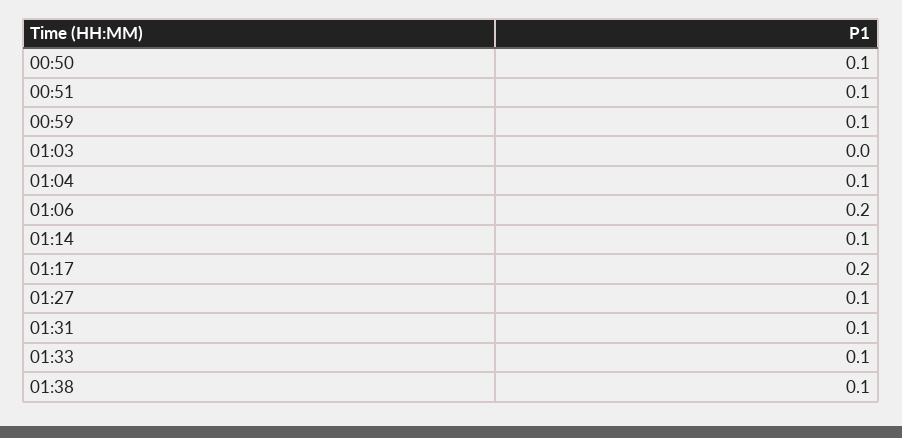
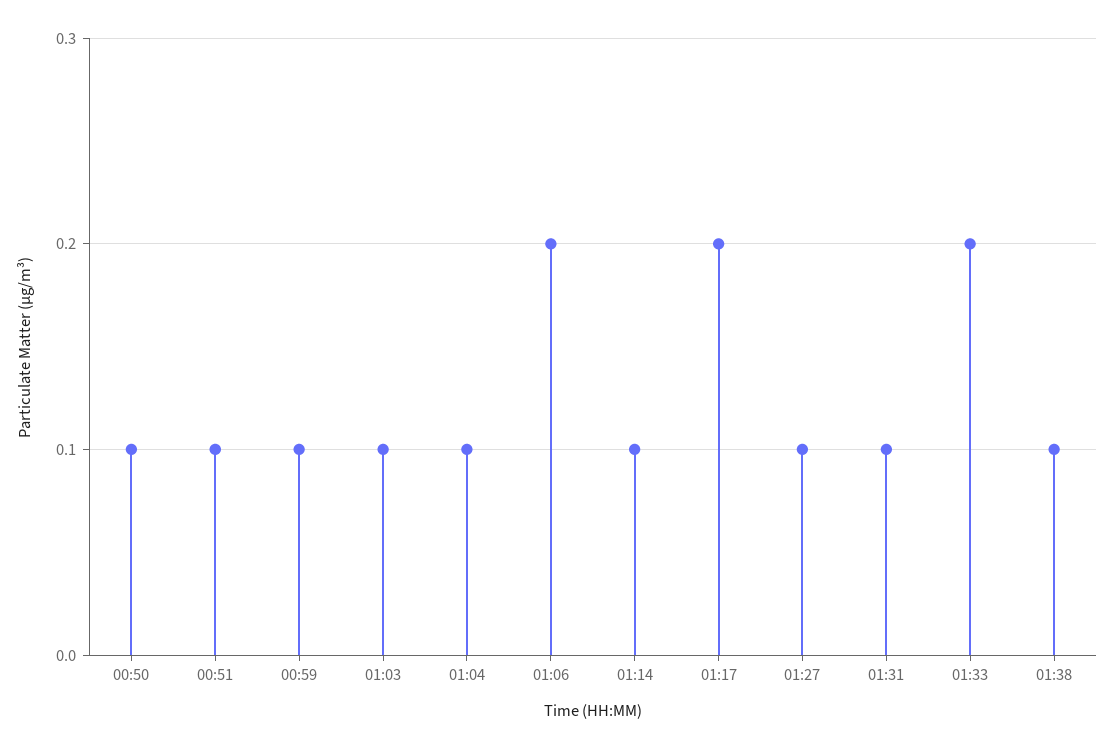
01:03: 0 -> 0.1
01:33: 0.1 -> 0.2

